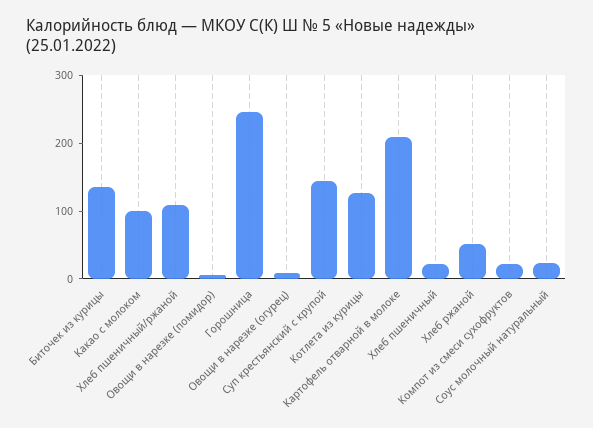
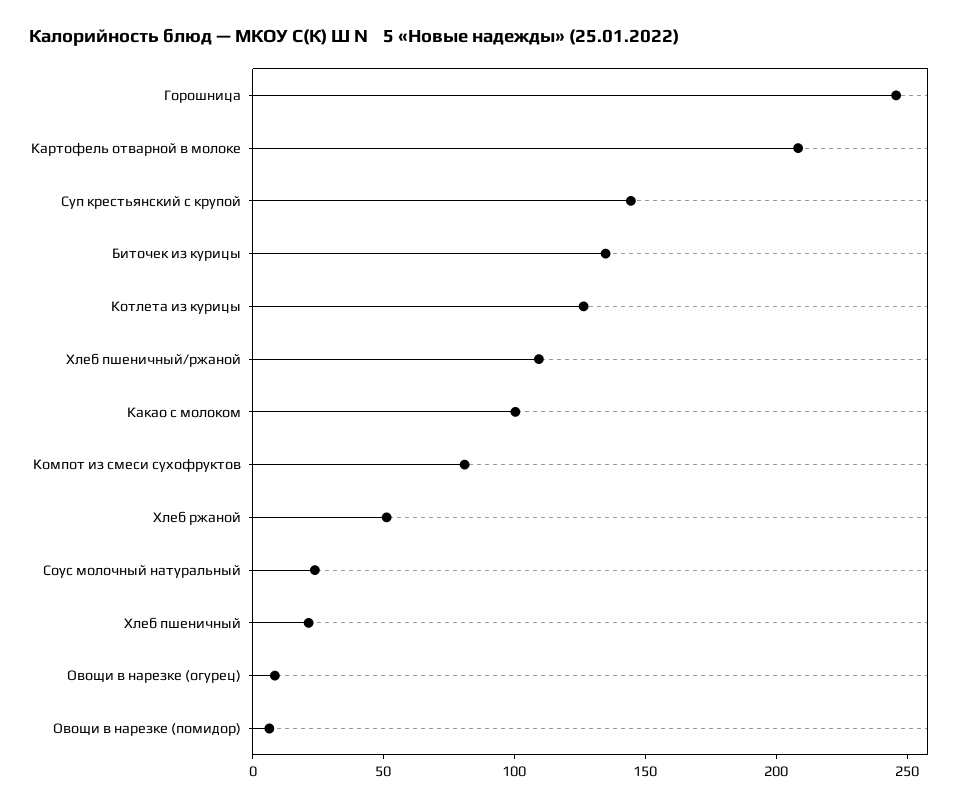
Компот из смеси сухофруктов: 20 -> 80

